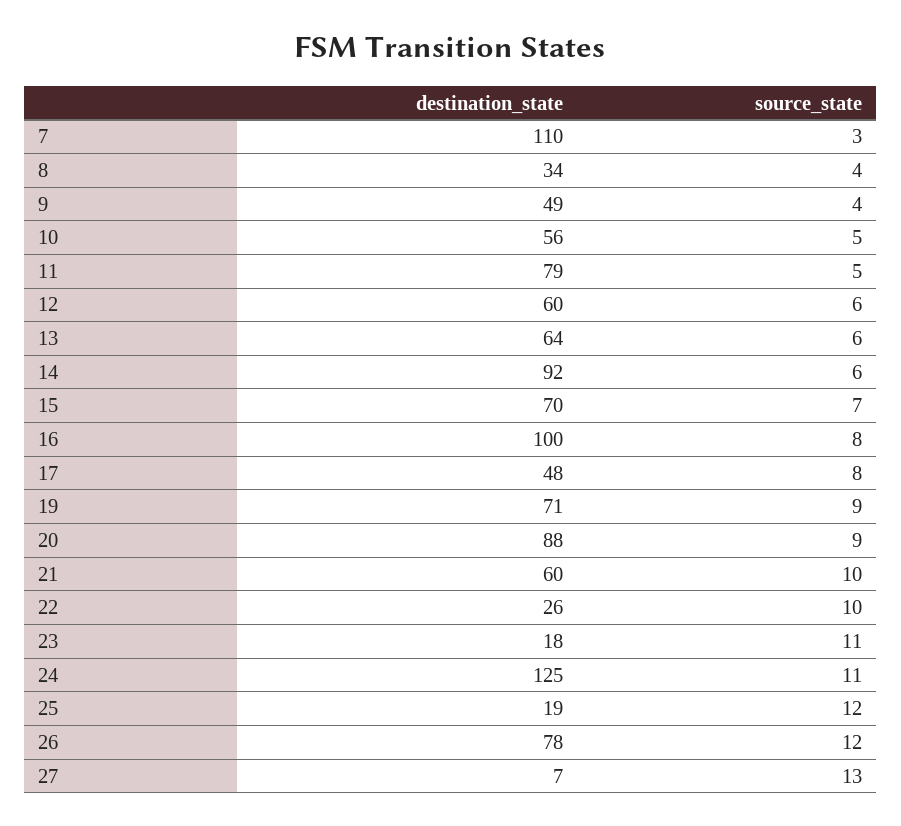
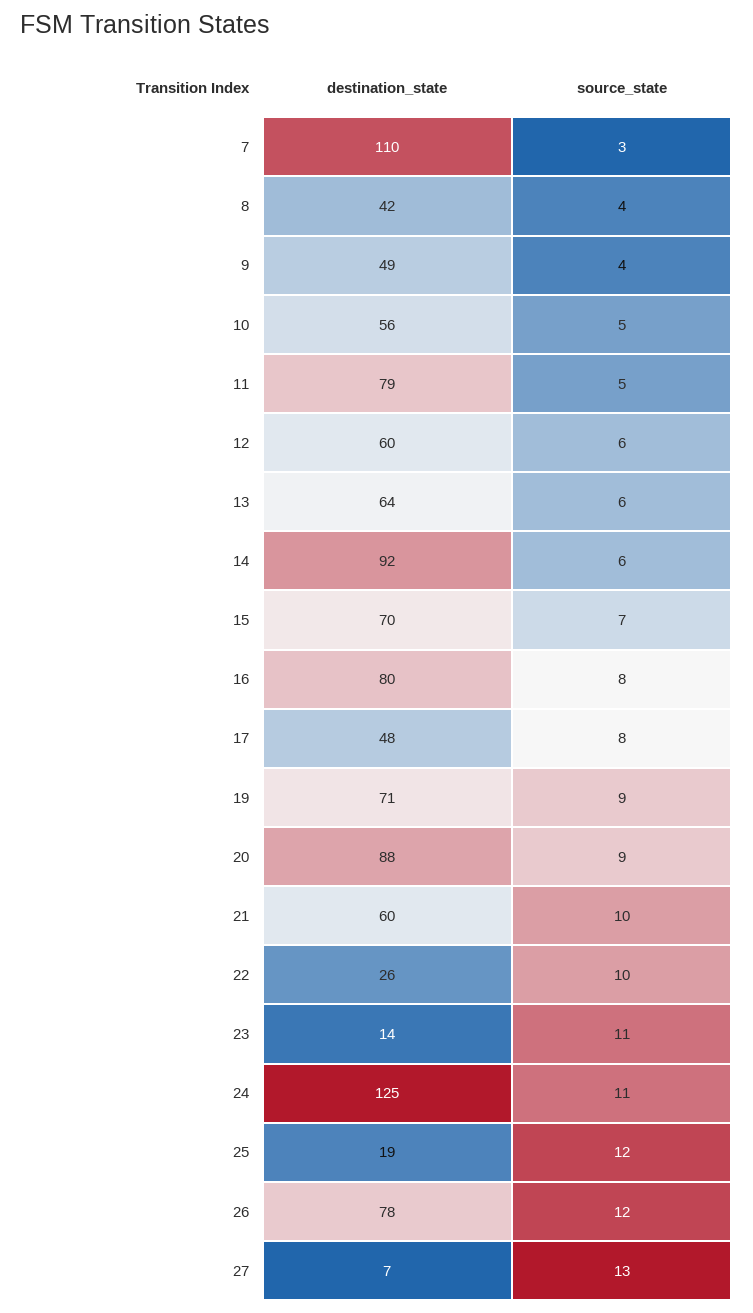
destination_state, 8: 34 -> 42
destination_state, 16: 100 -> 80
destination_state, 23: 18 -> 14

